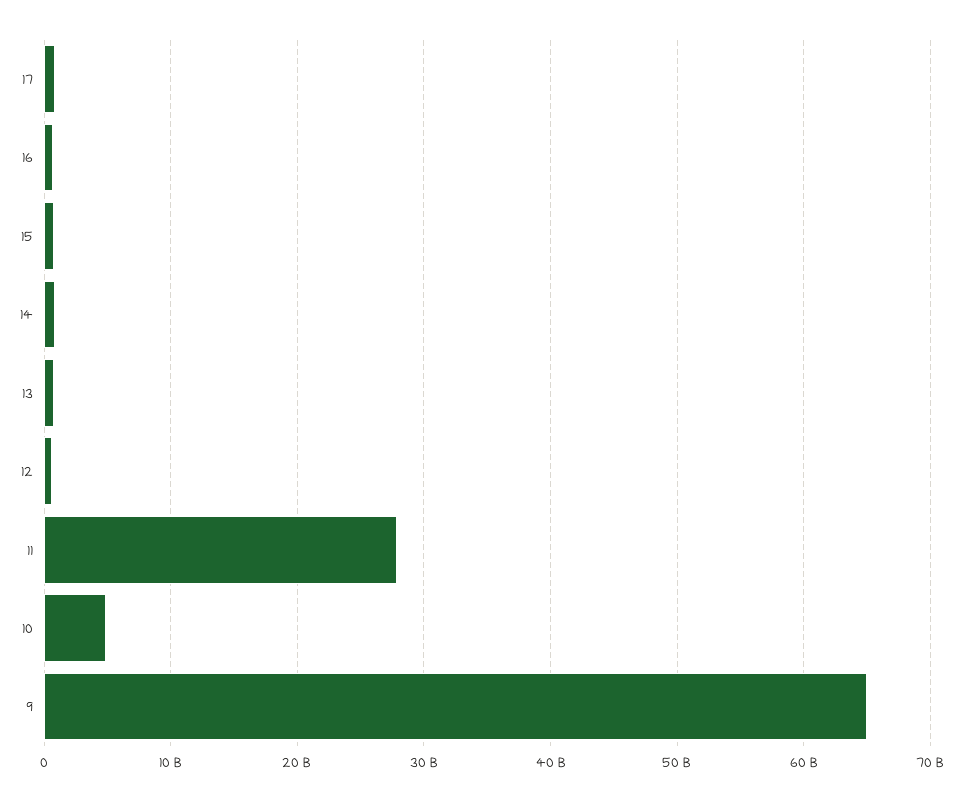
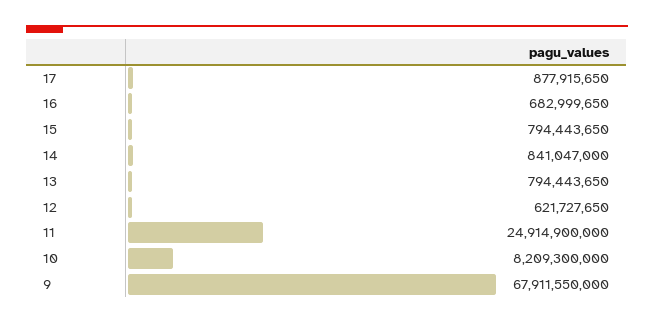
11: 28000000000 -> 24914900000
10: 5000000000 -> 8209300000
9: 65000000000 -> 67911550000

